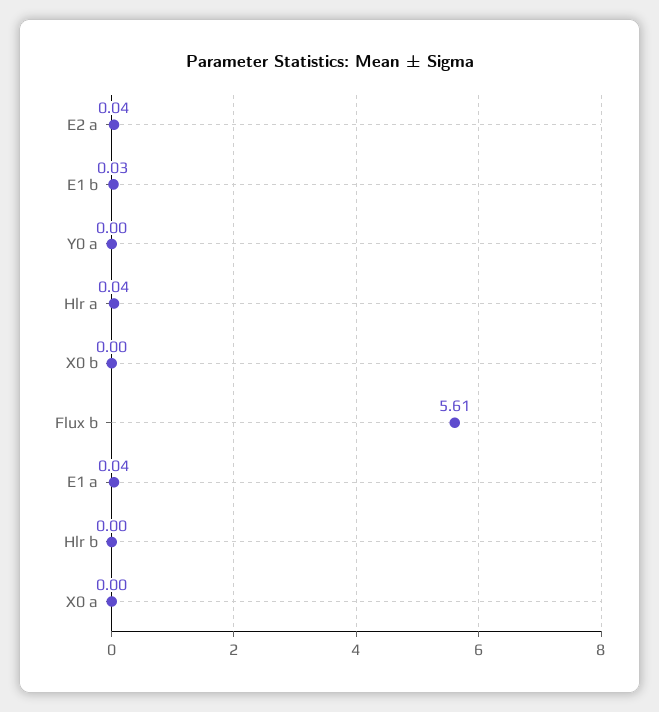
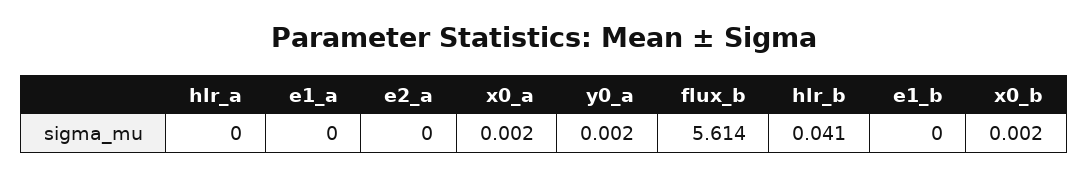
E2 a: 0.04 -> 0
E1 b: 0.03 -> 0
Hlr a: 0.04 -> 0
E1 a: 0.04 -> 0
Hlr b: 0 -> 0.041

